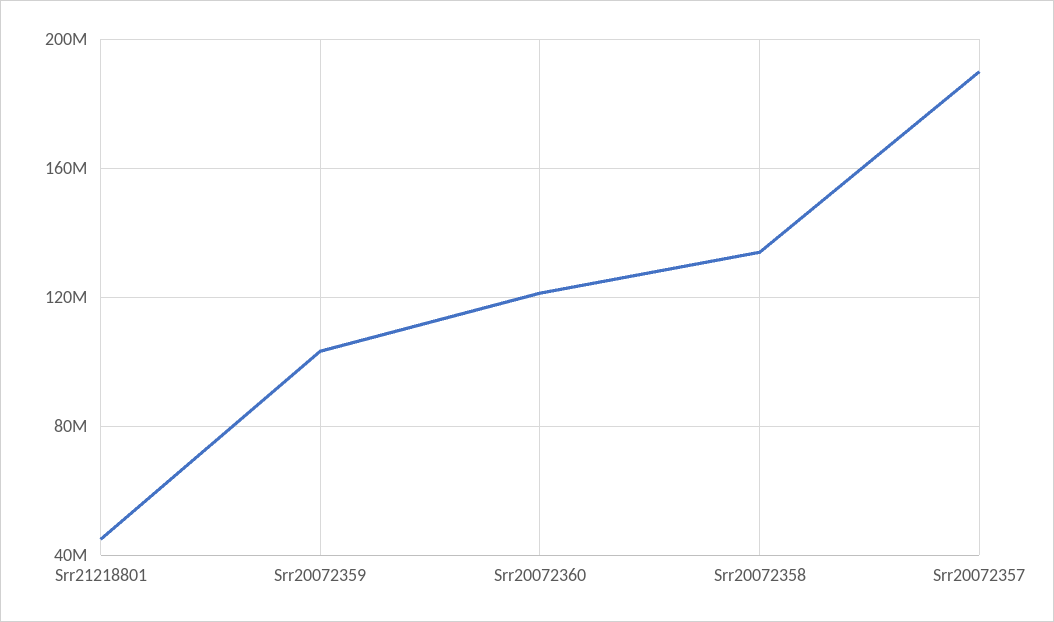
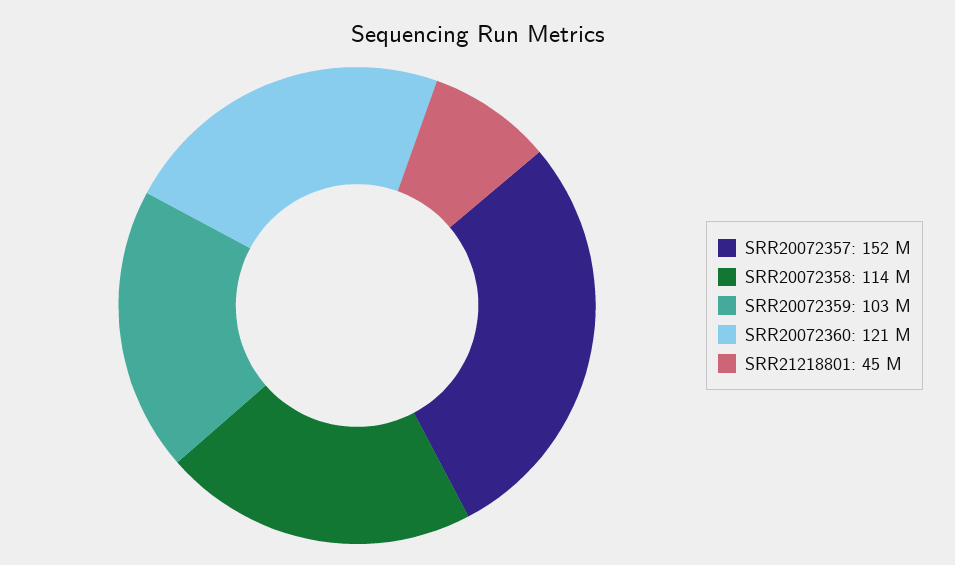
Srr20072358: 135000000 -> 114000000
Srr20072357: 190000000 -> 152000000

